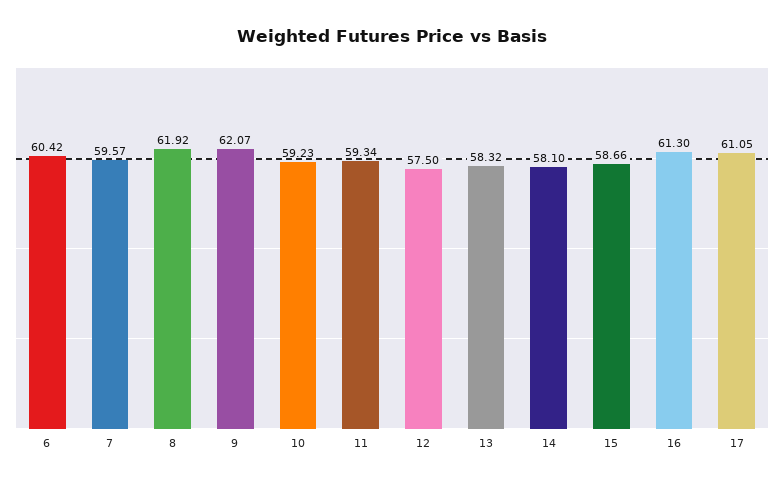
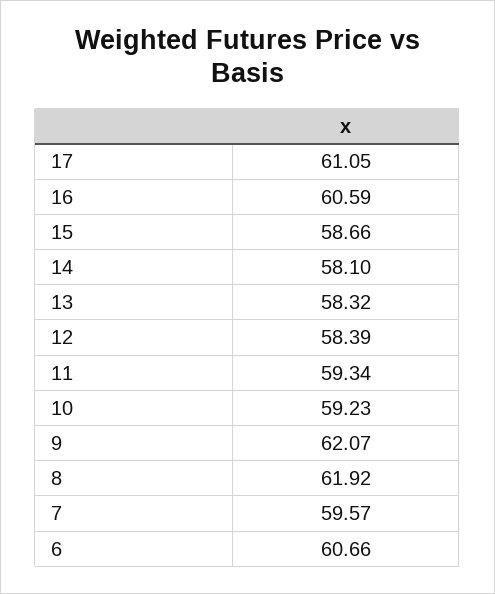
6: 60.42 -> 60.66
12: 57.5 -> 58.39
16: 61.3 -> 60.59

